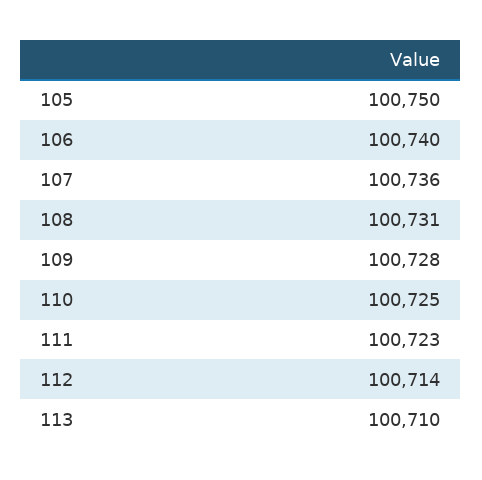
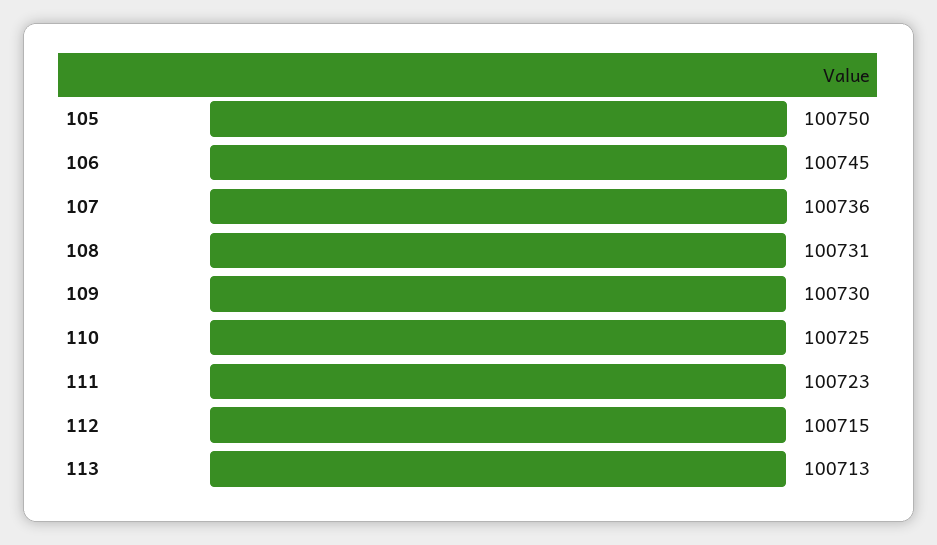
106: 100740 -> 100745
109: 100728 -> 100730
112: 100714 -> 100715
113: 100710 -> 100713

